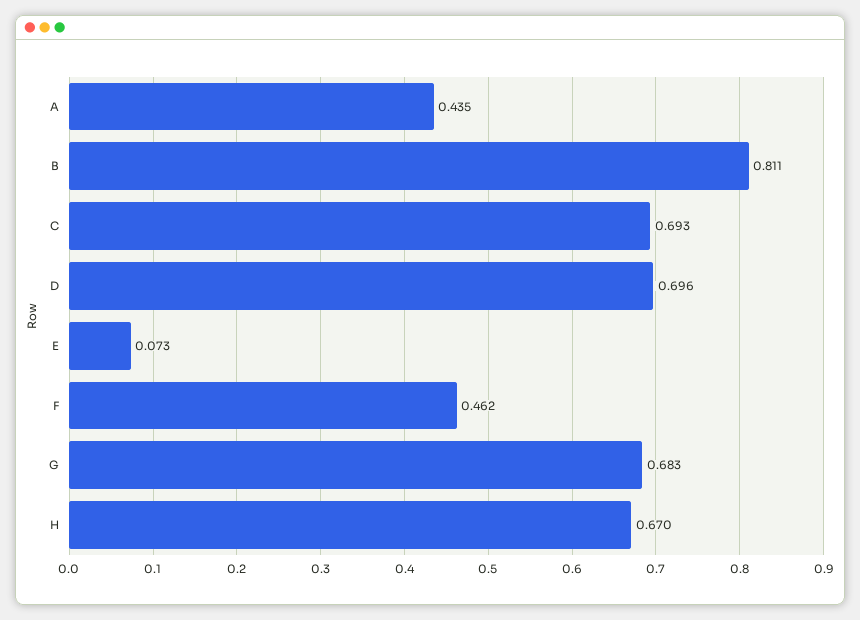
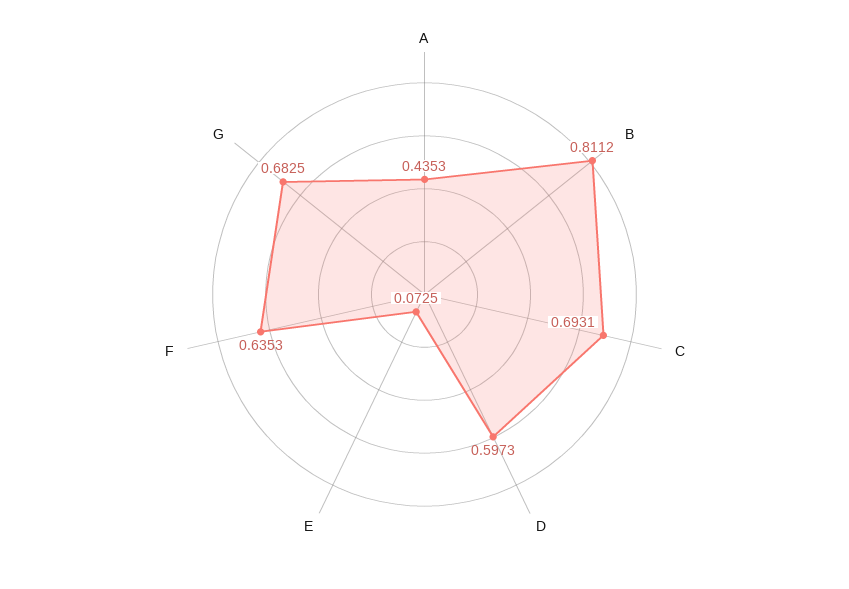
D: 0.696 -> 0.5973
F: 0.462 -> 0.6353
H: 0.67 -> none

